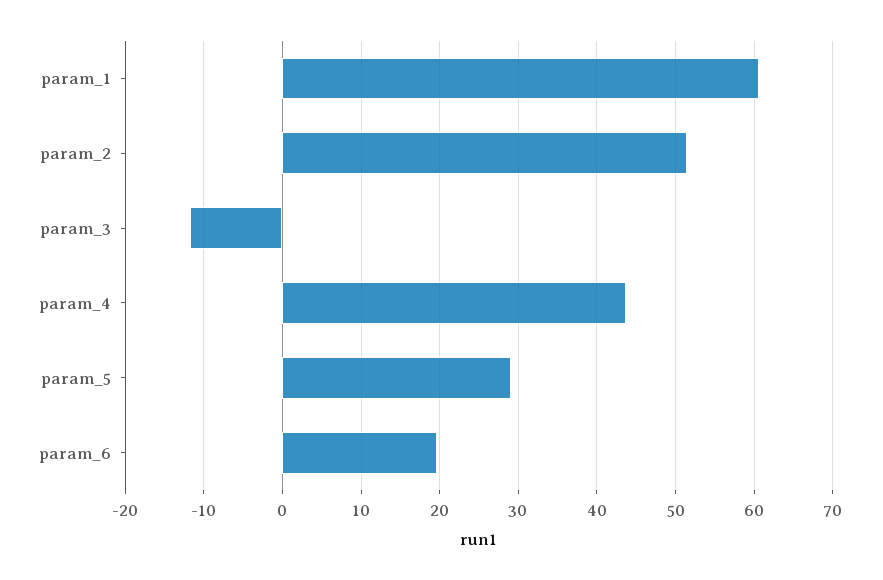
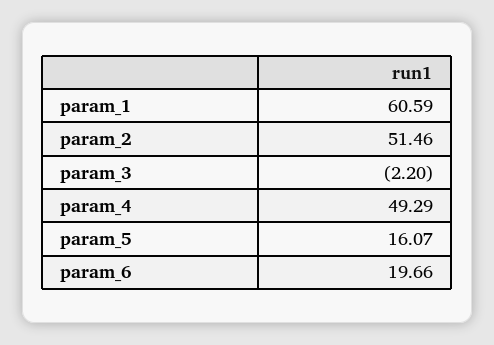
param_3: -12 -> -2.2
param_4: 44 -> 49.29
param_5: 29 -> 16.07

